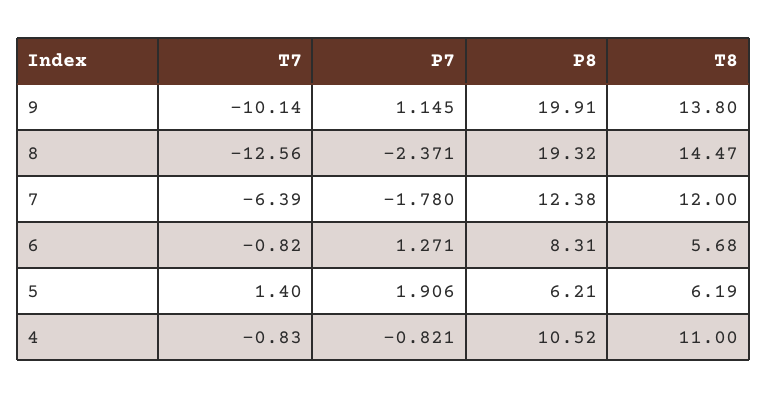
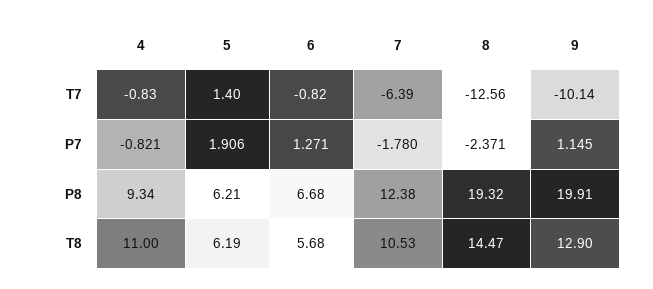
T8, 9: 13.8 -> 12.9
T8, 7: 12 -> 10.53
P8, 6: 8.31 -> 6.68
P8, 4: 10.52 -> 9.34

